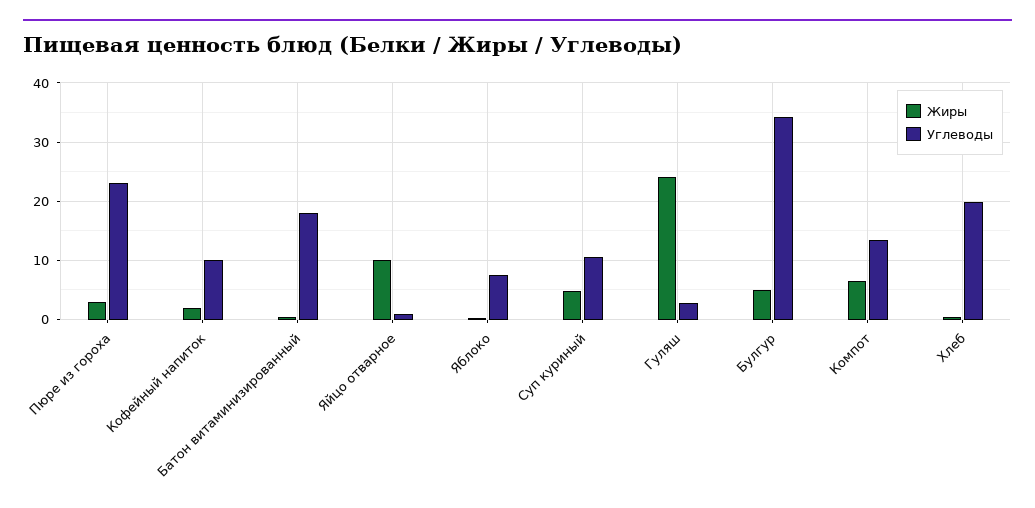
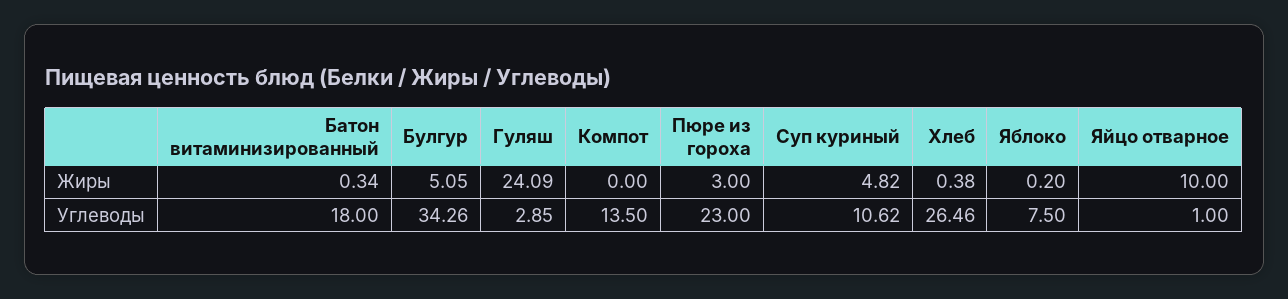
Жиры, Кофейный напиток: 2 -> none
Углеводы, Кофейный напиток: 10 -> none
Жиры, Компот: 6 -> 0
Углеводы, Хлеб: 20 -> 26.46

